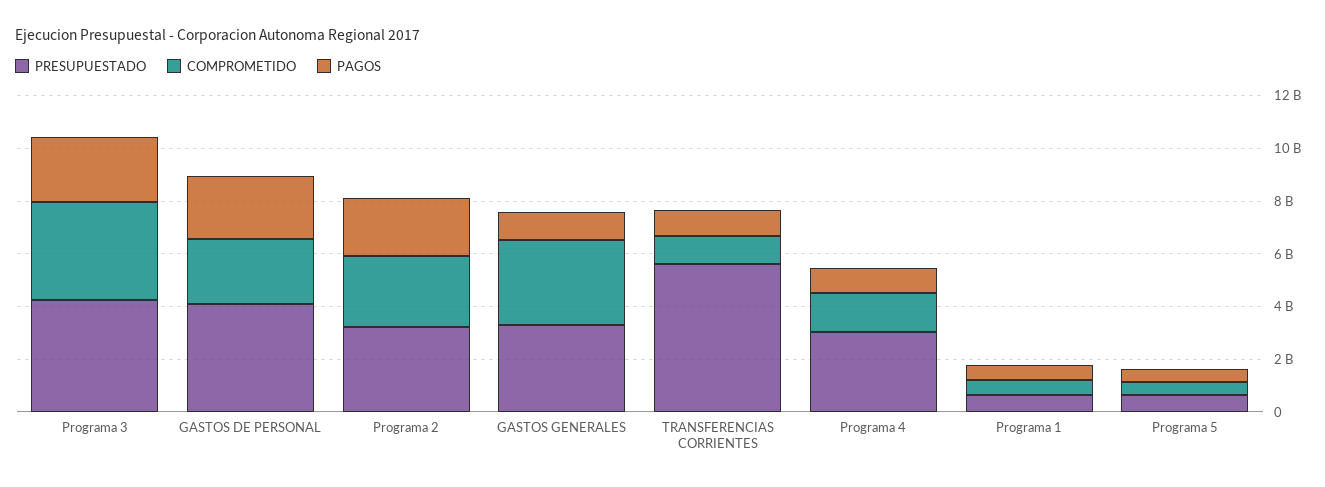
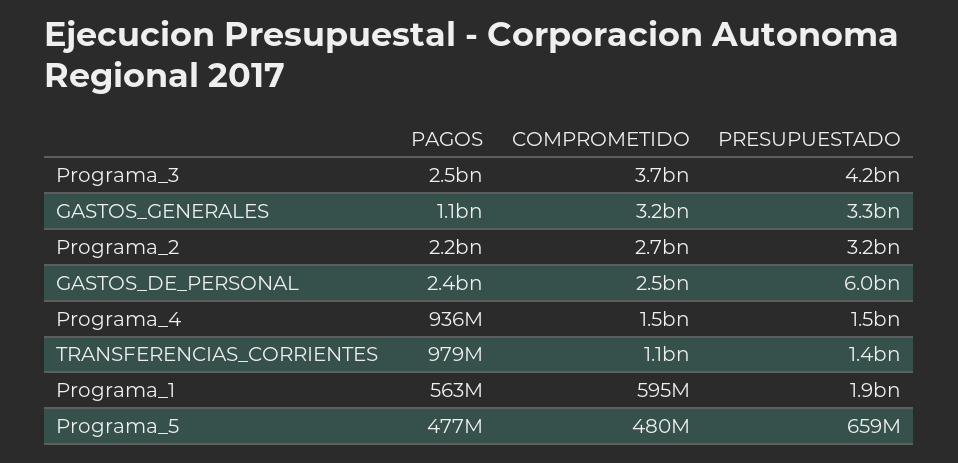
PRESUPUESTADO, GASTOS DE PERSONAL: 4000000000 -> 6000000000
PRESUPUESTADO, TRANSFERENCIAS CORRIENTES: 5500000000 -> 1400000000
PRESUPUESTADO, Programa 4: 3000000000 -> 1500000000
PRESUPUESTADO, Programa 1: 500000000 -> 1900000000

